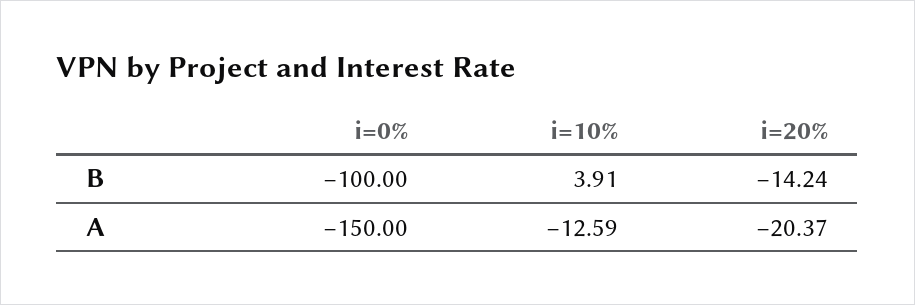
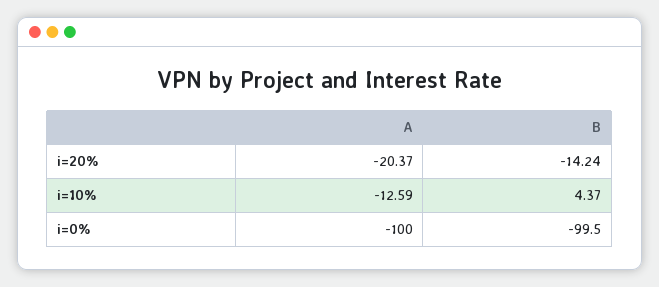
i=0%, B: -100 -> -99.5
i=10%, B: 3.91 -> 4.37
i=0%, A: -150 -> -100

